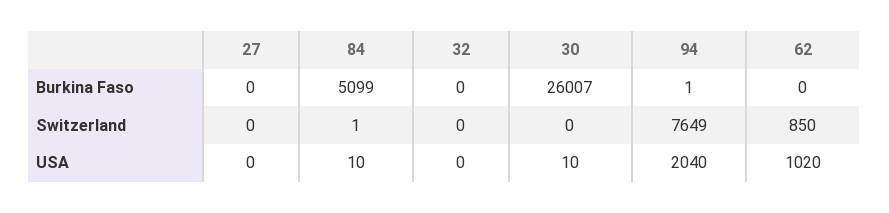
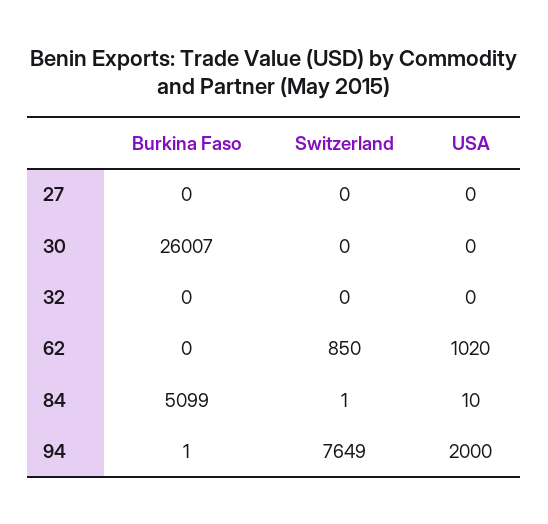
30, USA: 10 -> 0
94, USA: 2040 -> 2000

